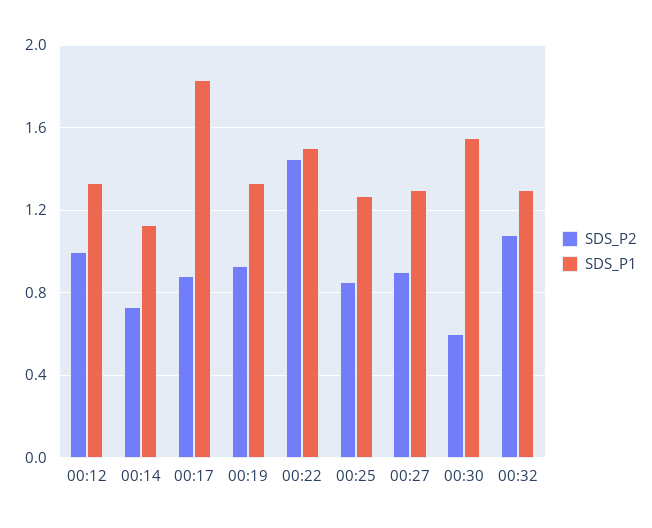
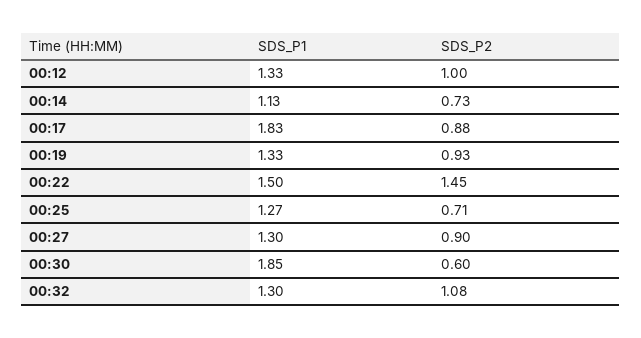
SDS_P2, 00:25: 0.85 -> 0.71
SDS_P1, 00:30: 1.55 -> 1.85

